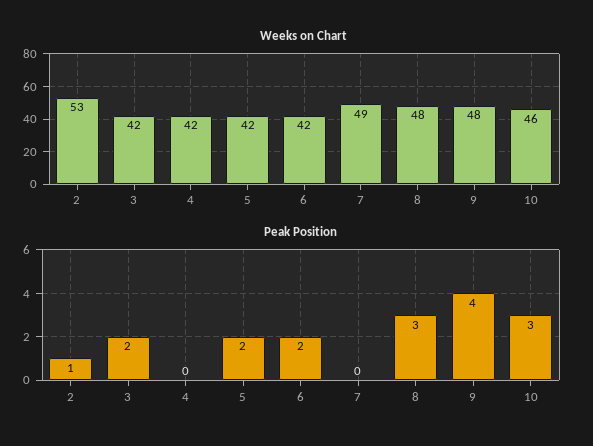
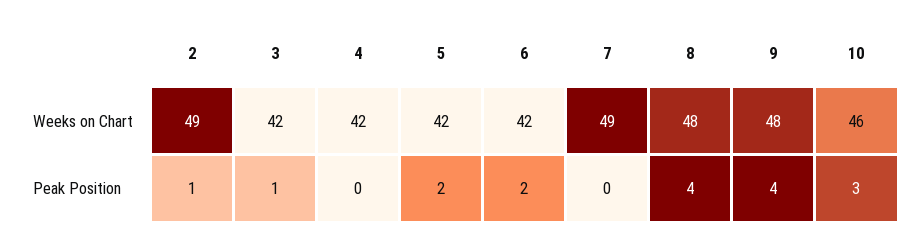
Weeks on Chart, 2: 53 -> 49
Peak Position, 3: 2 -> 1
Peak Position, 8: 3 -> 4

